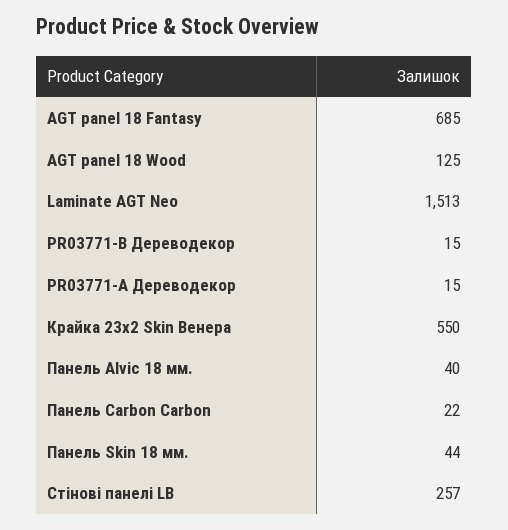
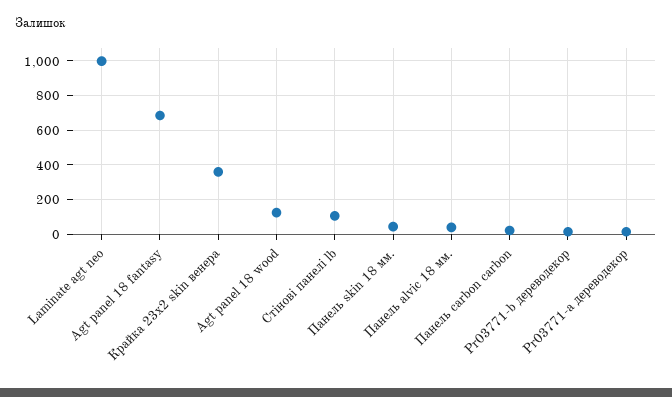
Laminate AGT Neo: 1513 -> 1000
Крайка 23x2 Skin Венера: 550 -> 350
Стінові панелі LB: 257 -> 100

